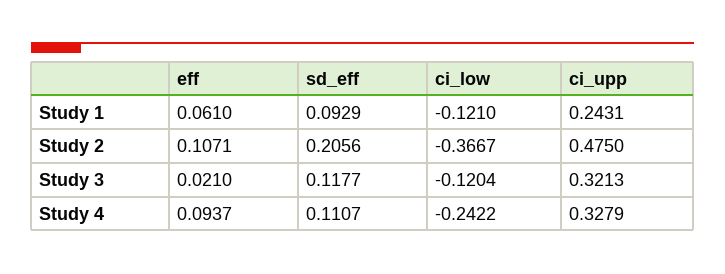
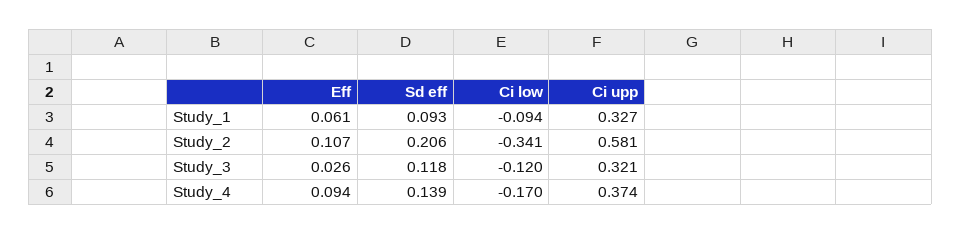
ci_low, Study 1: -0.121 -> -0.094
ci_upp, Study 1: 0.2431 -> 0.327
ci_low, Study 2: -0.3667 -> -0.341
ci_upp, Study 2: 0.475 -> 0.581
eff, Study 3: 0.021 -> 0.026
sd_eff, Study 4: 0.1107 -> 0.139
ci_low, Study 4: -0.2422 -> -0.17
ci_upp, Study 4: 0.3279 -> 0.374

